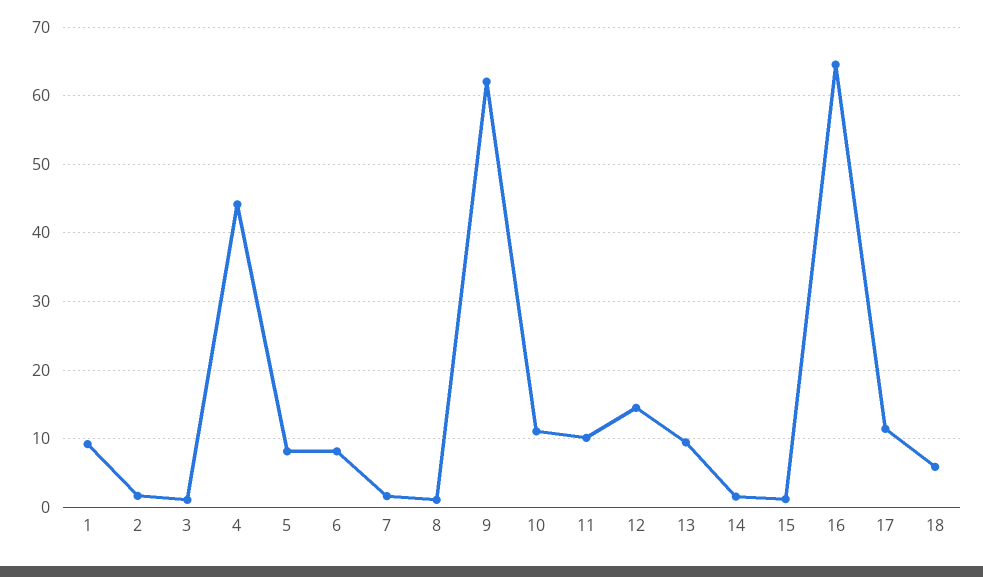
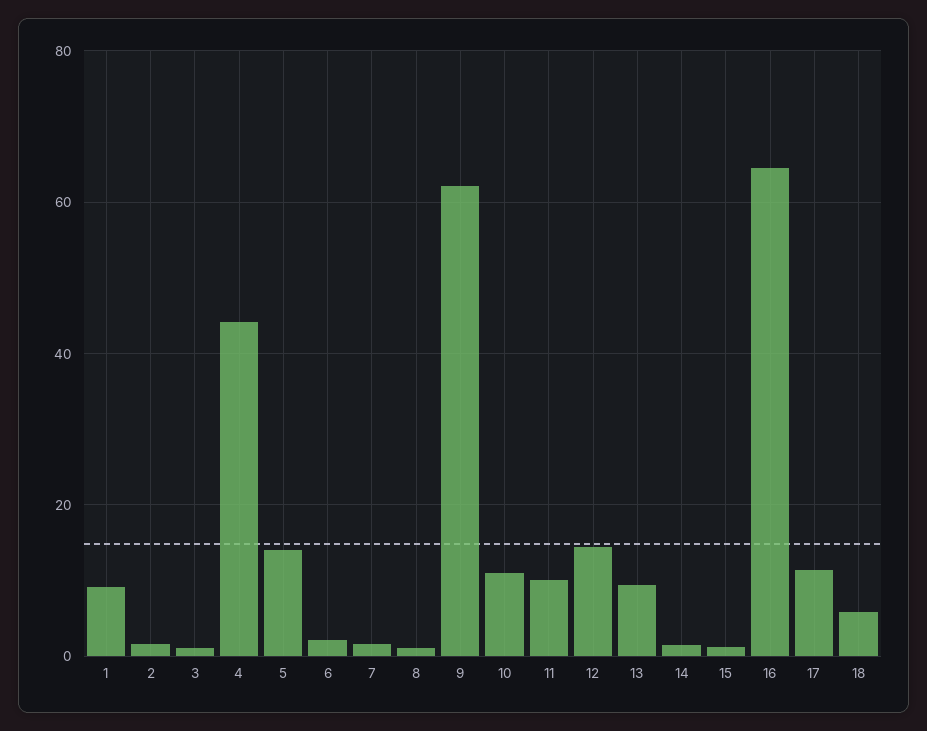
5: 8 -> 14
6: 8 -> 2

